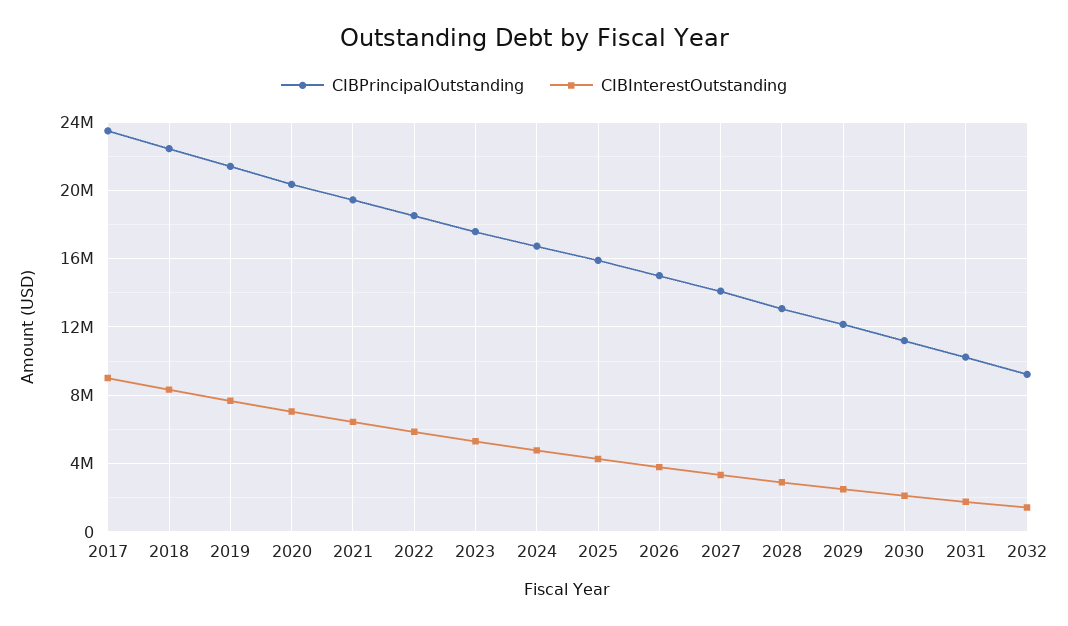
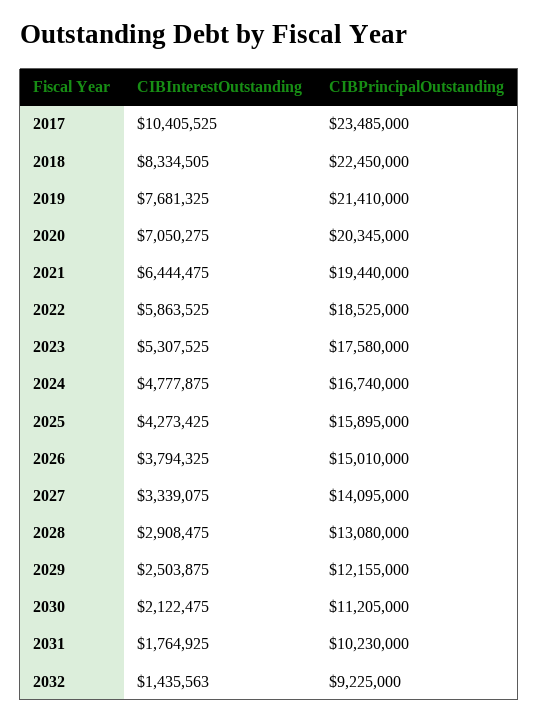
CIBInterestOutstanding, 2017: 9000000 -> 10405525

